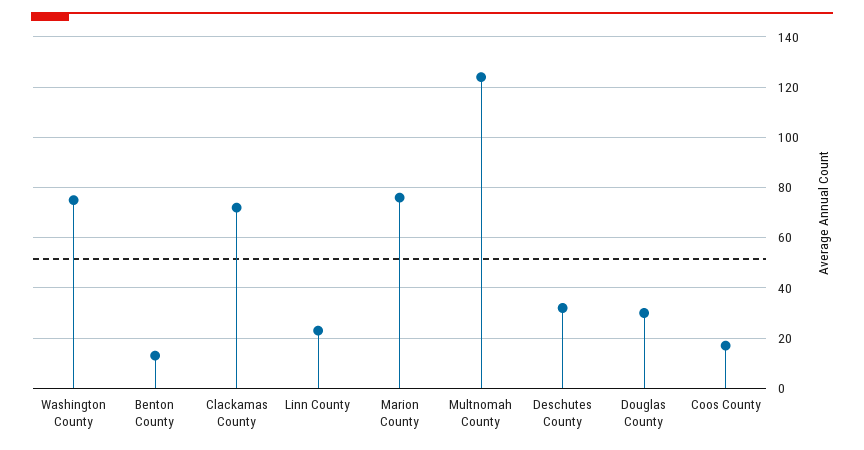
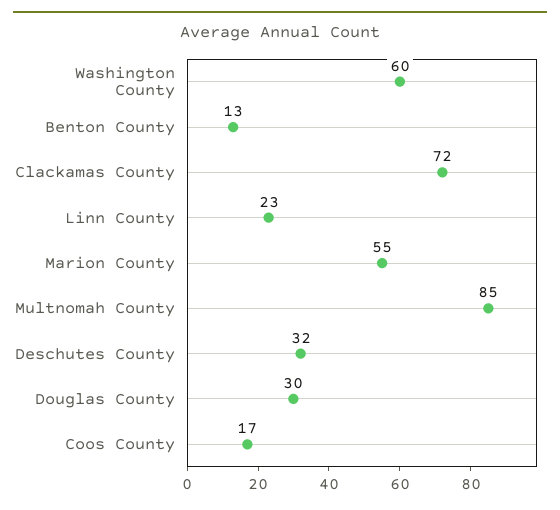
Washington County: 75 -> 60
Marion County: 75 -> 55
Multnomah County: 125 -> 85

